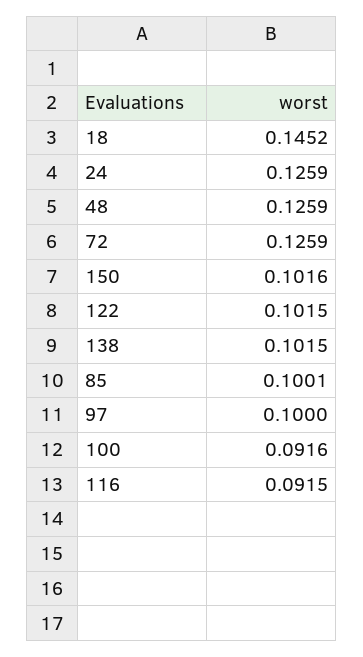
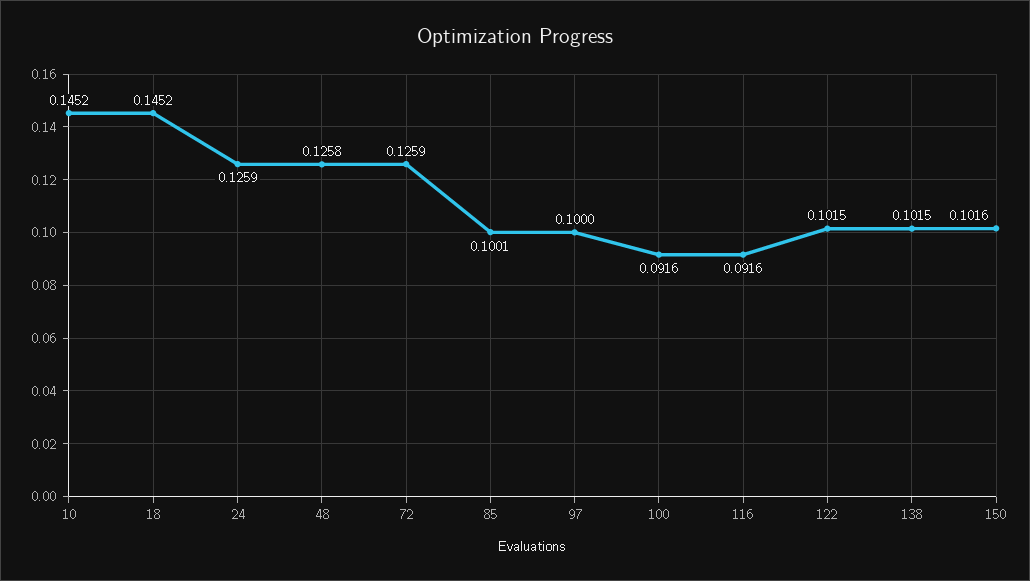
48: 0.1259 -> 0.1258
116: 0.0915 -> 0.0916
10: none -> 0.1452

